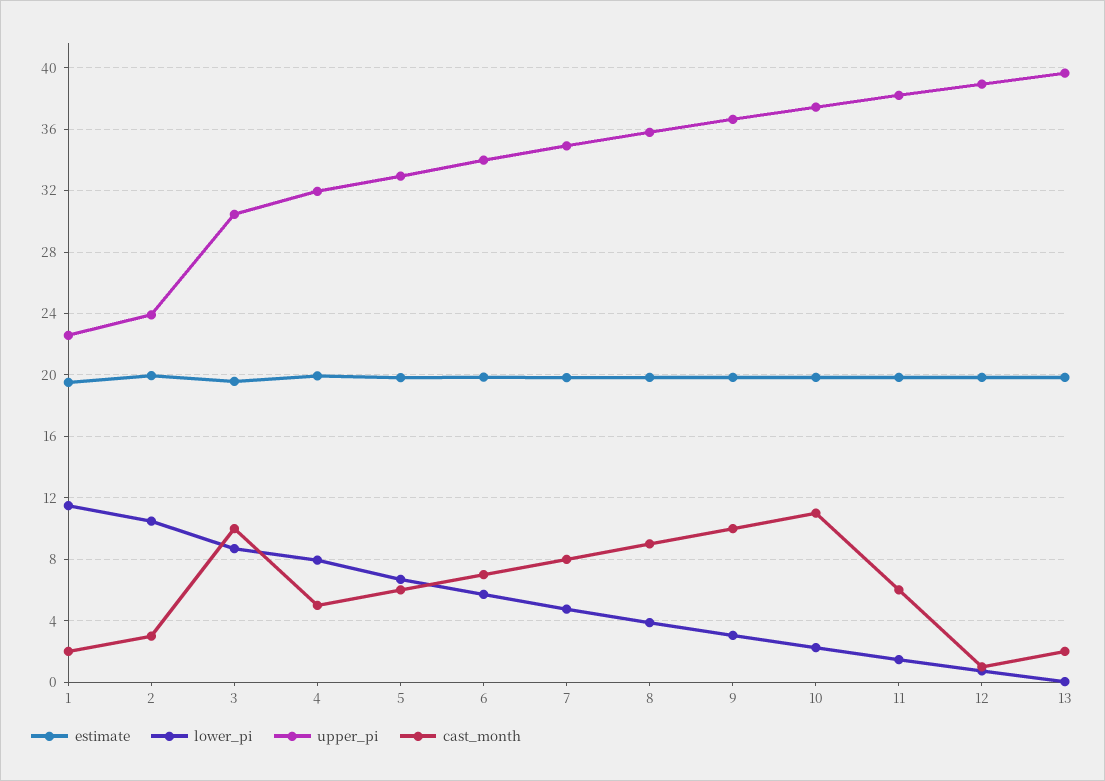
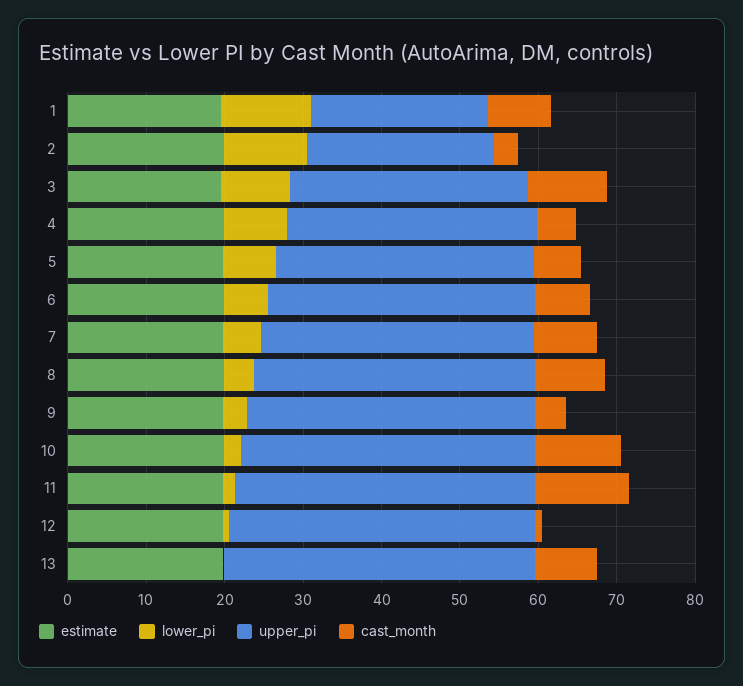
cast_month, 1: 2 -> 8
cast_month, 9: 10 -> 4
cast_month, 11: 6 -> 12
cast_month, 13: 2 -> 8

